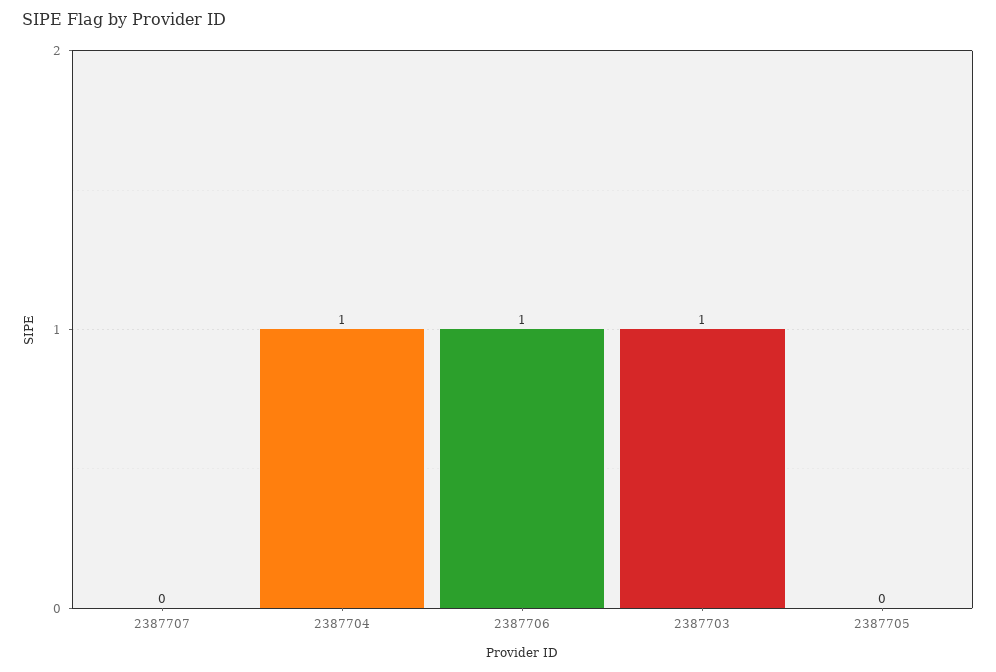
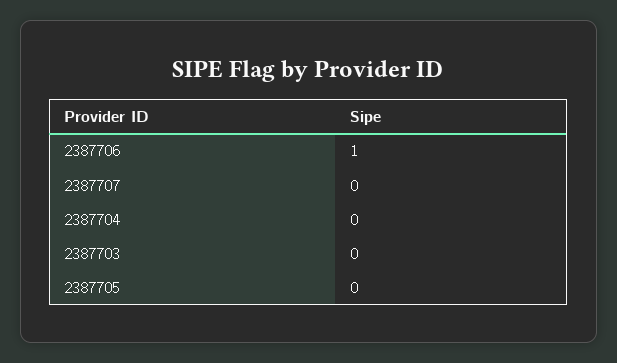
2387704: 1 -> 0
2387703: 1 -> 0

